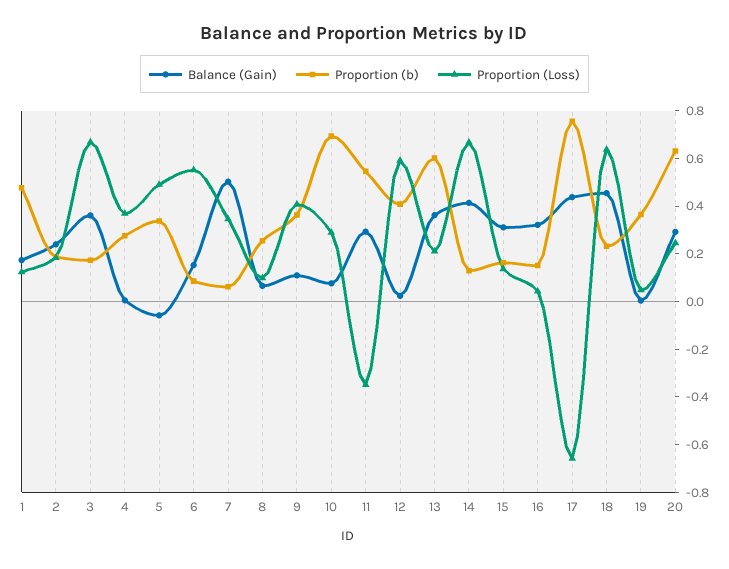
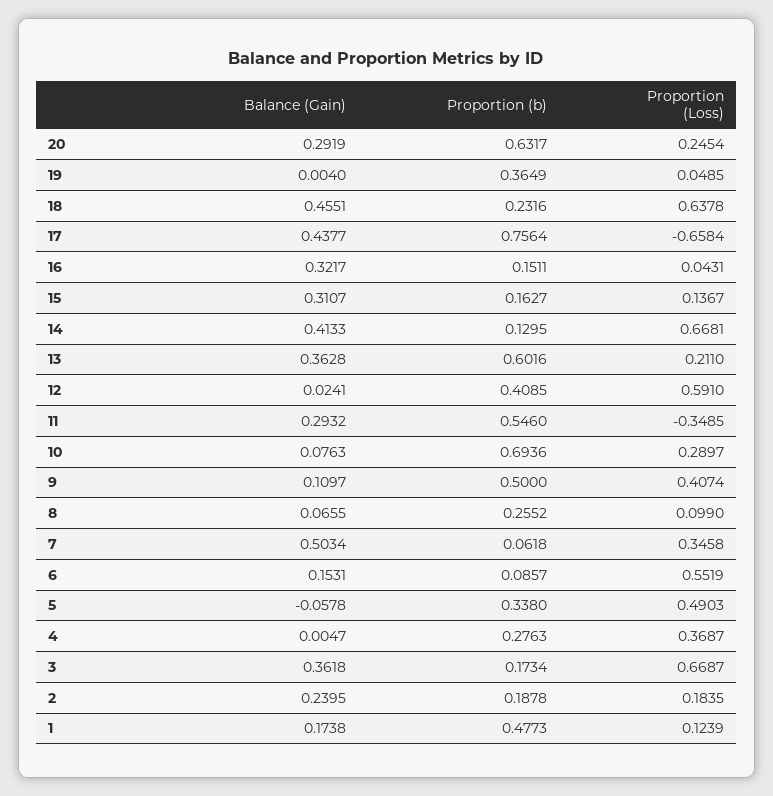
Proportion (b), 9: 0.35 -> 0.5

